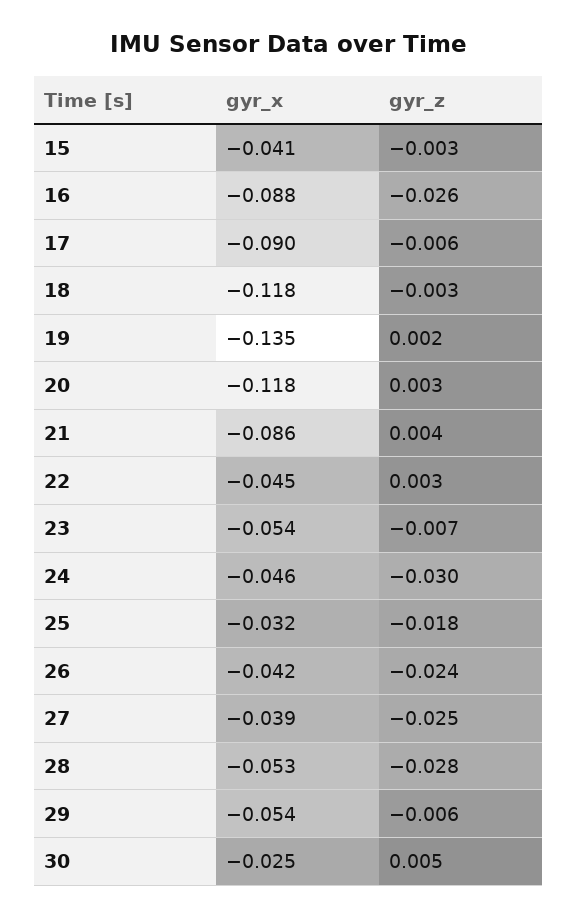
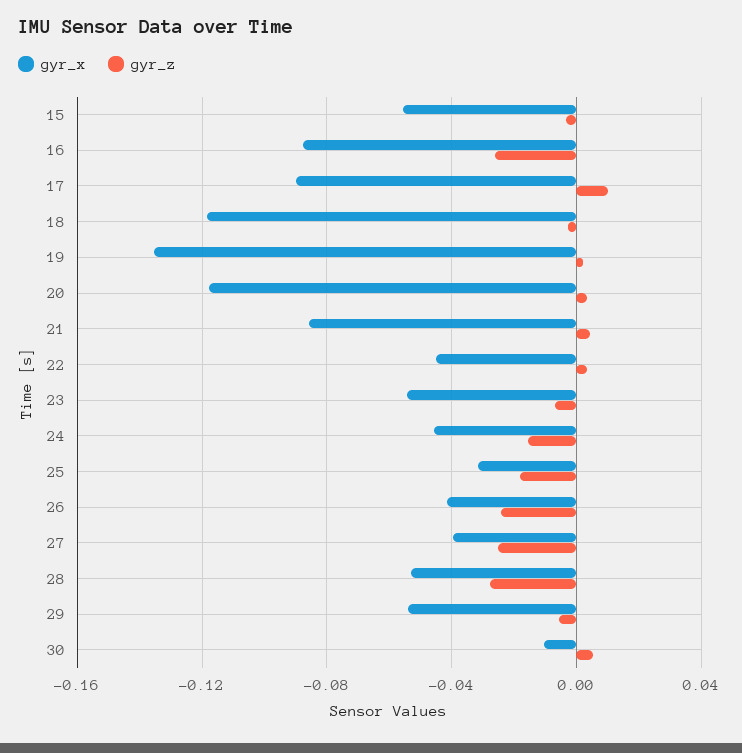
gyr_x, 15: -0.041 -> -0.055
gyr_z, 17: -0.006 -> 0.01
gyr_z, 24: -0.03 -> -0.015
gyr_x, 30: -0.025 -> -0.01

